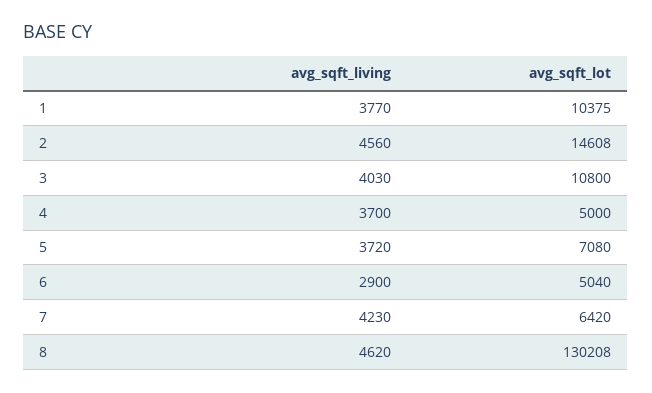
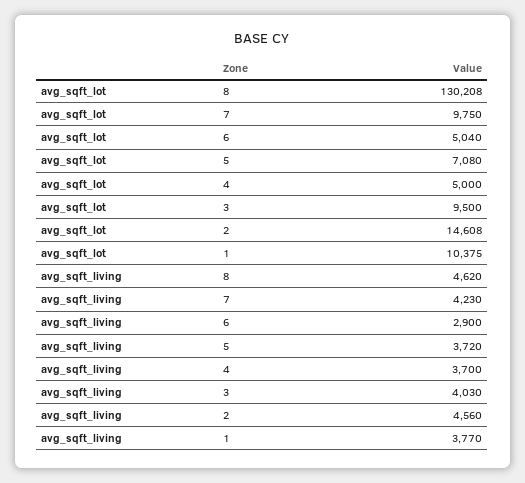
avg_sqft_lot, 3: 10800 -> 9500
avg_sqft_lot, 7: 6420 -> 9750

